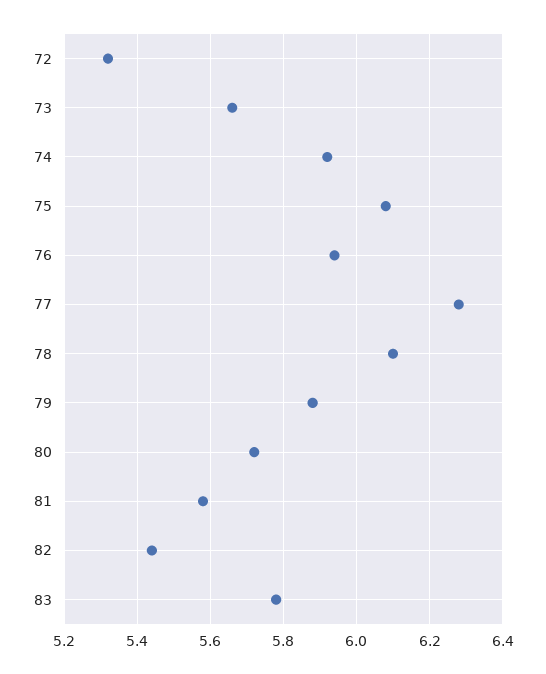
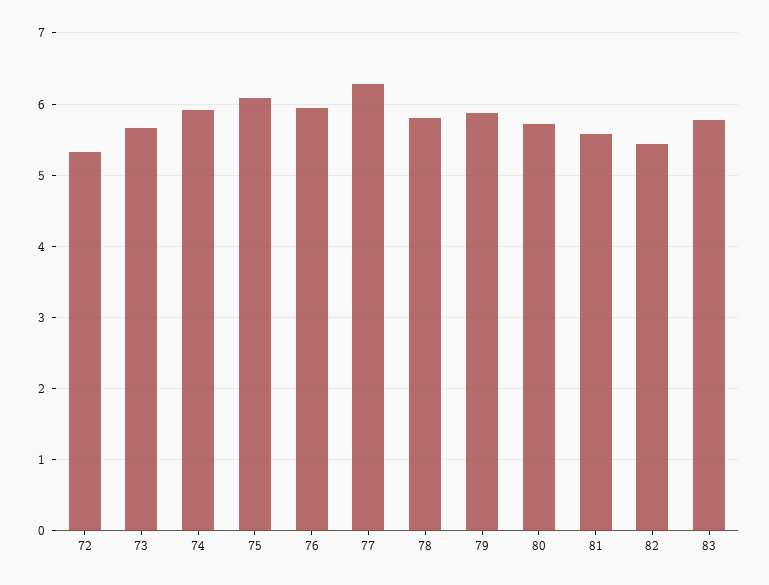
78: 6.1 -> 5.8

